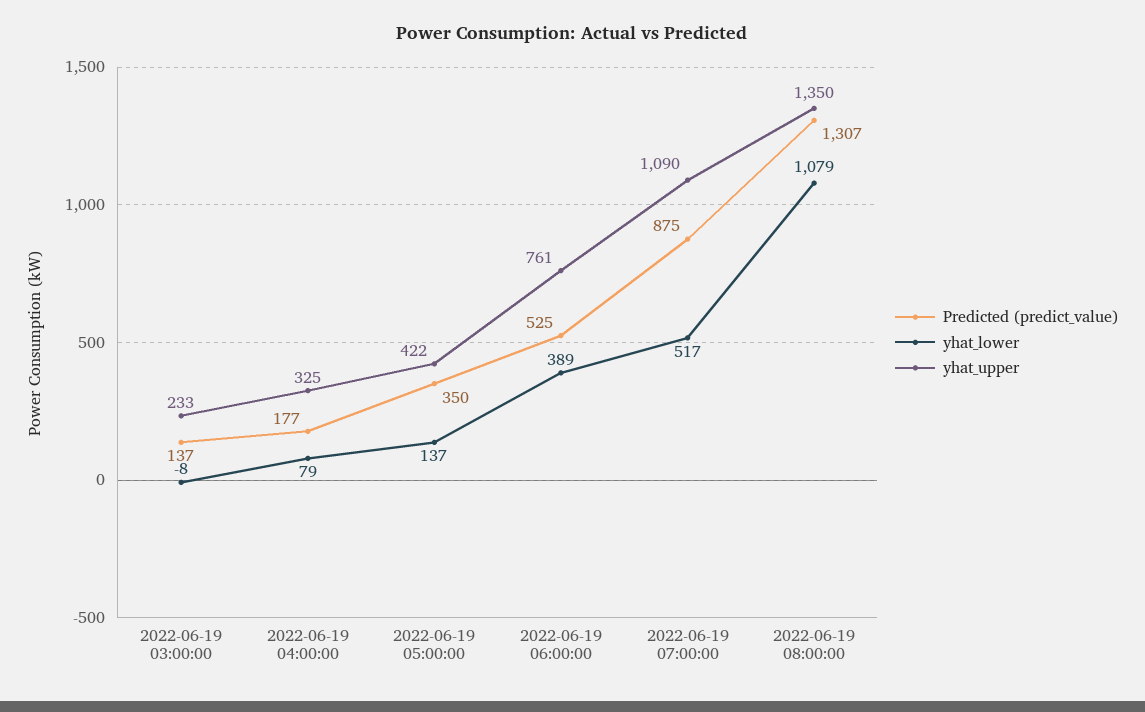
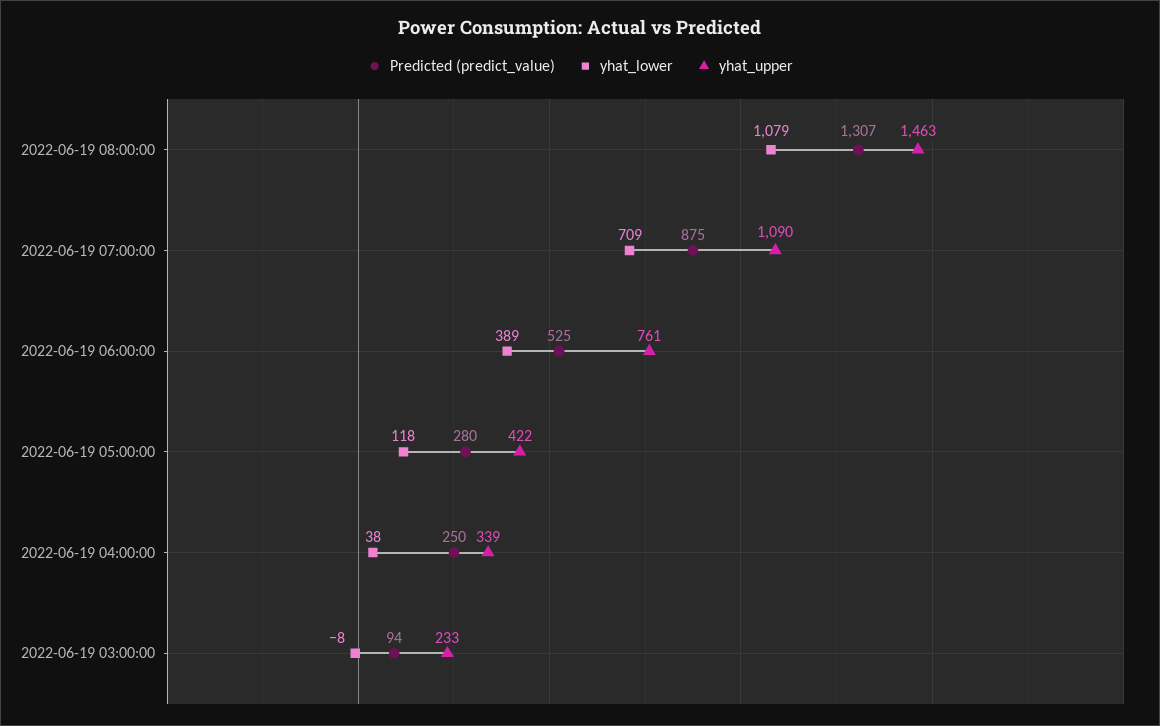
Predicted (predict_value), 2022-06-19 03:00:00: 137 -> 94
Predicted (predict_value), 2022-06-19 04:00:00: 177 -> 250
yhat_lower, 2022-06-19 04:00:00: 79 -> 38
yhat_upper, 2022-06-19 04:00:00: 325 -> 339
Predicted (predict_value), 2022-06-19 05:00:00: 350 -> 280
yhat_lower, 2022-06-19 05:00:00: 137 -> 118
yhat_lower, 2022-06-19 07:00:00: 517 -> 709
yhat_upper, 2022-06-19 08:00:00: 1350 -> 1463

